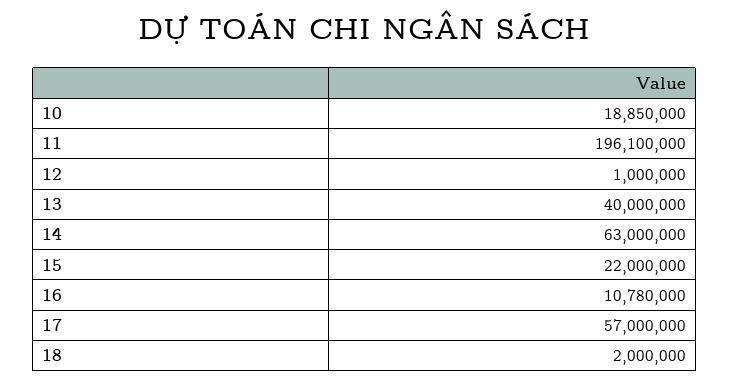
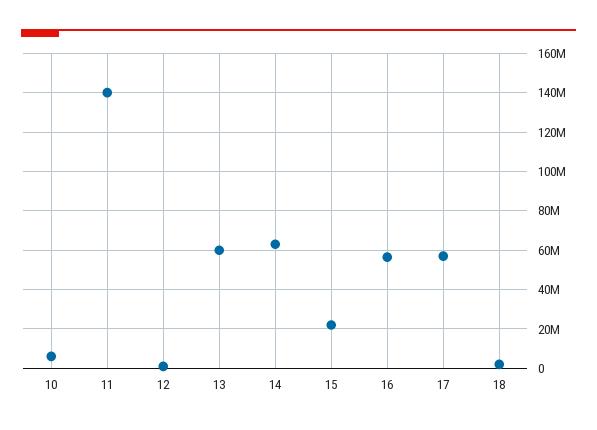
10: 18850000 -> 5000000
11: 196100000 -> 140000000
13: 40000000 -> 60000000
16: 10780000 -> 55000000

